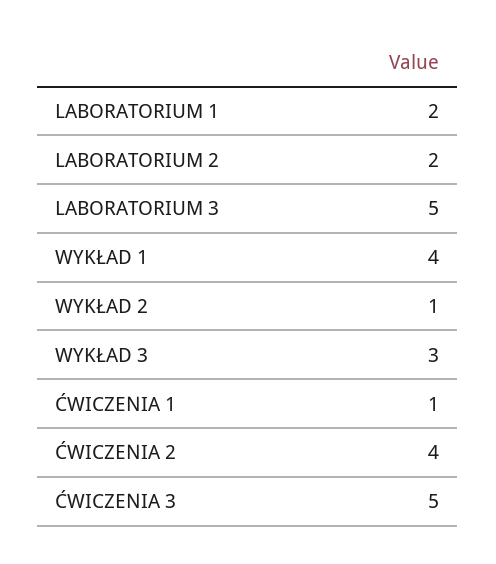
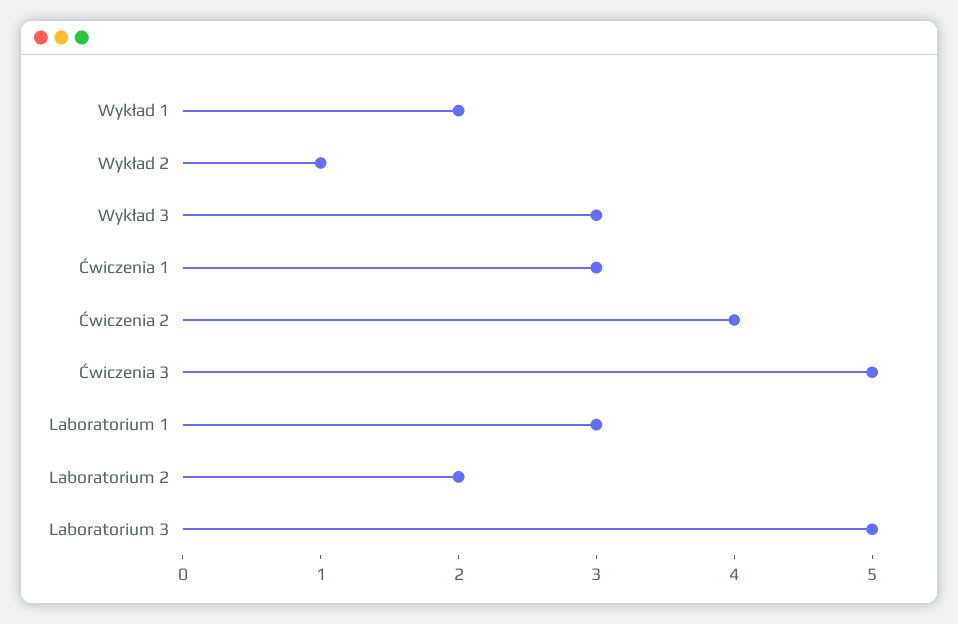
LABORATORIUM 1: 2 -> 3
WYKŁAD 1: 4 -> 2
ĆWICZENIA 1: 1 -> 3

